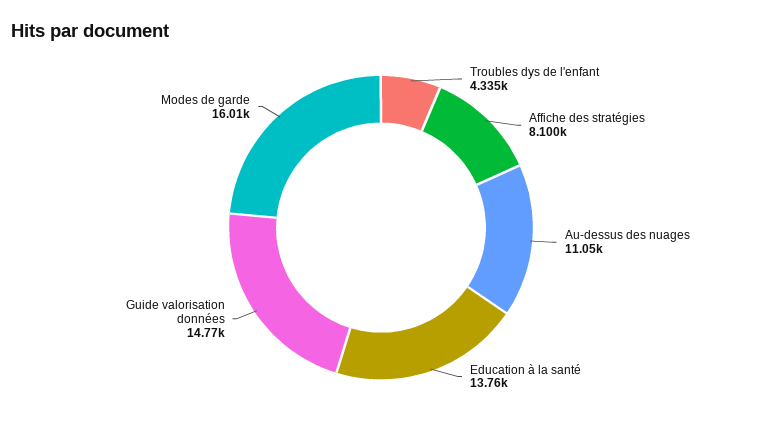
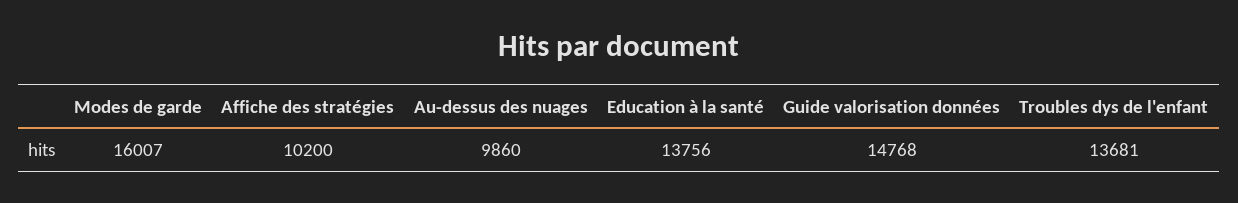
Troubles dys de l'enfant: 4335 -> 13681
Affiche des stratégies: 8100 -> 10200
Au-dessus des nuages: 11050 -> 9860

